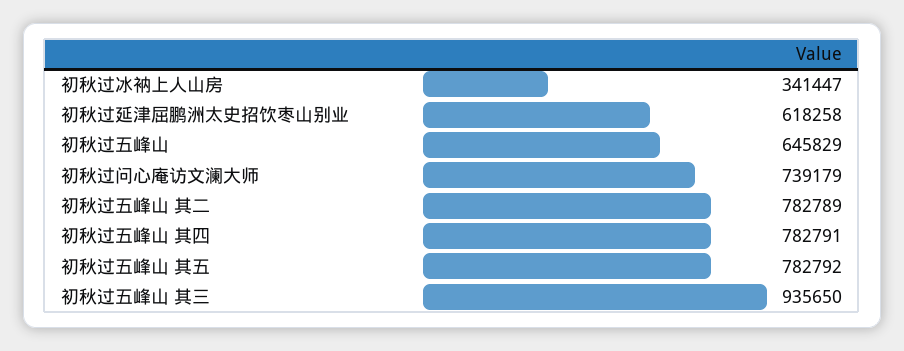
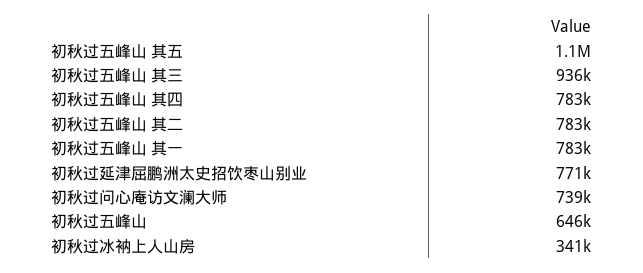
初秋过延津屈鹏洲太史招饮枣山别业: 618258 -> 771000
初秋过五峰山 其五: 782792 -> 1100000
初秋过五峰山 其一: none -> 783000

